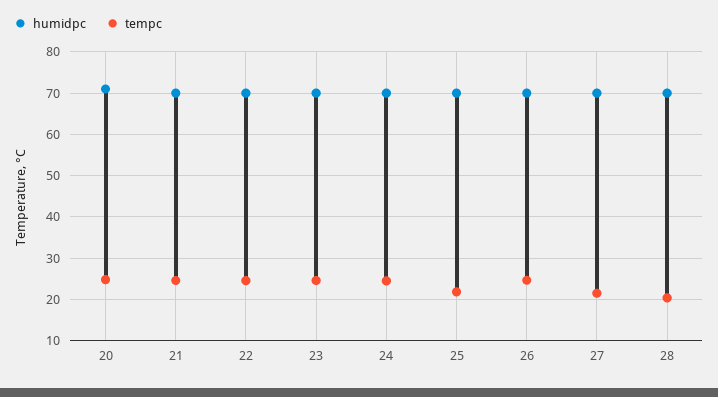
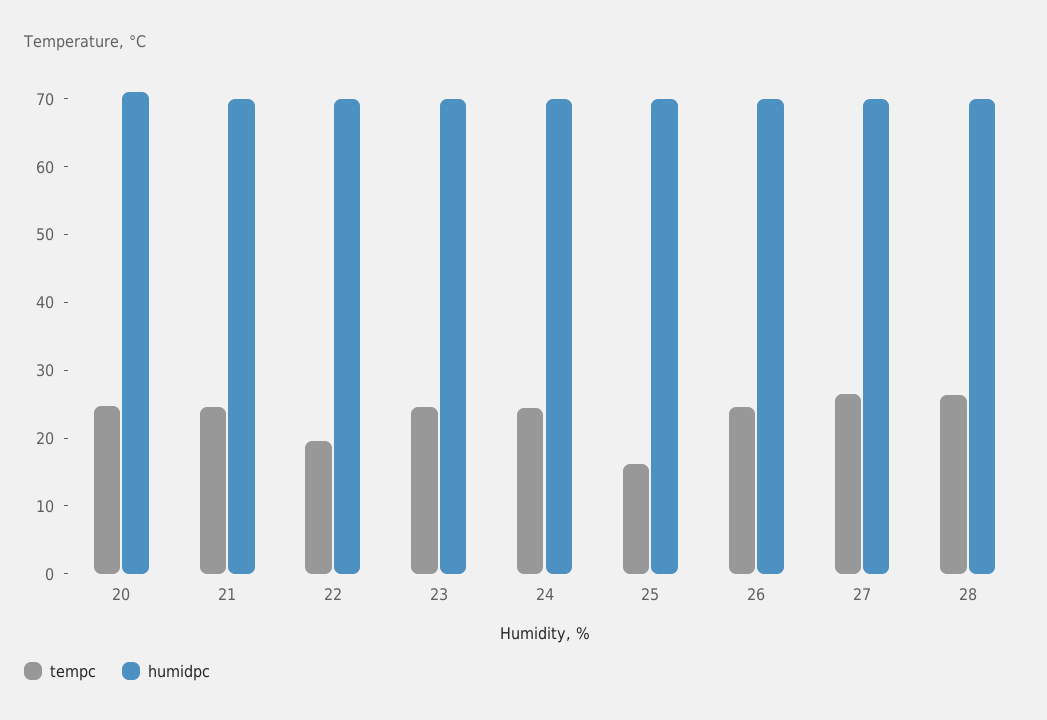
tempc, 22: 24 -> 20
tempc, 25: 22 -> 16
tempc, 27: 22 -> 26
tempc, 28: 20 -> 26

